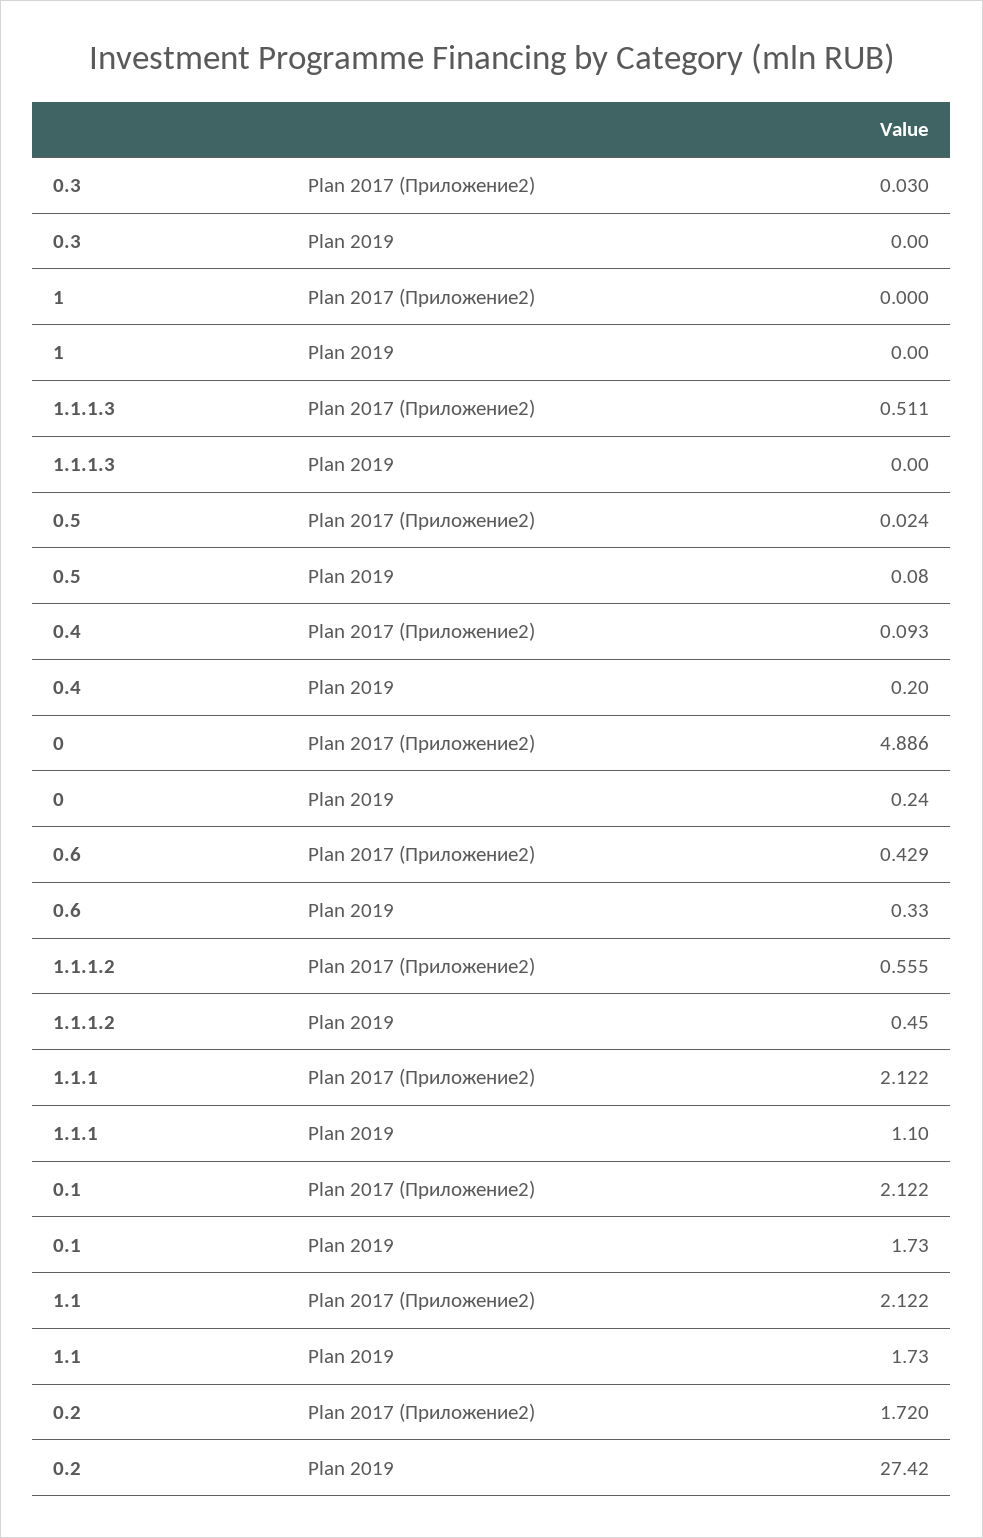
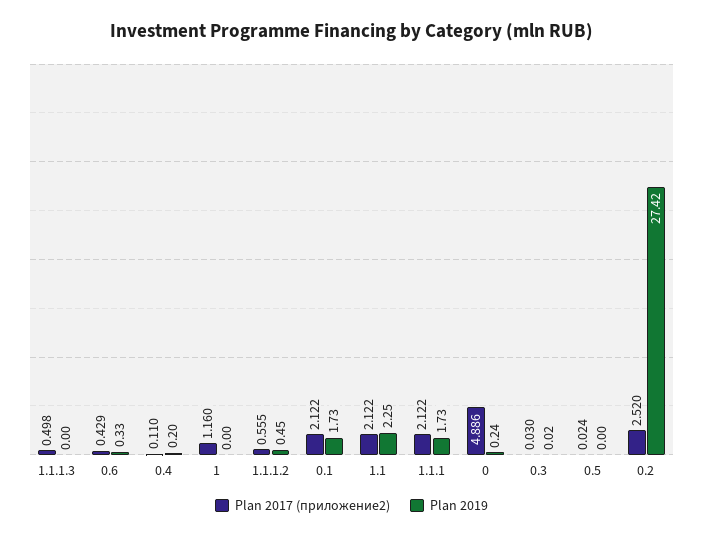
Plan 2019, 0.3: 0 -> 0.02
Plan 2017 (Приложение2), 1: 0 -> 1.16
Plan 2017 (Приложение2), 1.1.1.3: 0.511 -> 0.498
Plan 2019, 0.5: 0.08 -> 0
Plan 2017 (Приложение2), 0.4: 0.093 -> 0.11
Plan 2019, 1.1.1: 1.1 -> 1.73
Plan 2019, 1.1: 1.73 -> 2.25
Plan 2017 (Приложение2), 0.2: 1.72 -> 2.52

